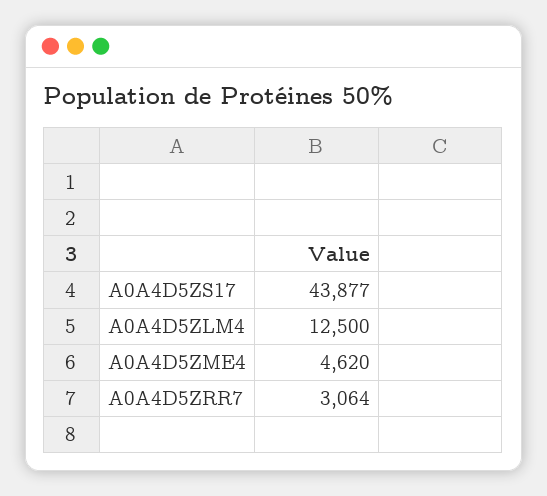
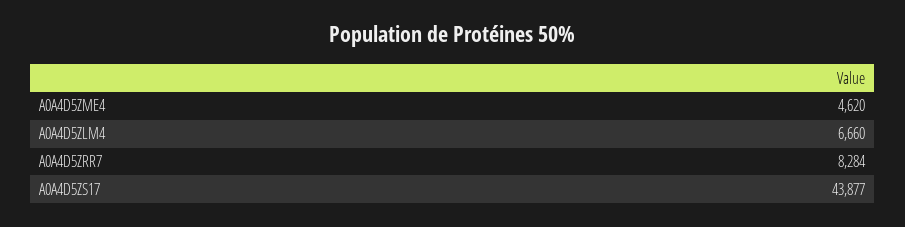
A0A4D5ZLM4: 12500 -> 6660
A0A4D5ZRR7: 3064 -> 8284

